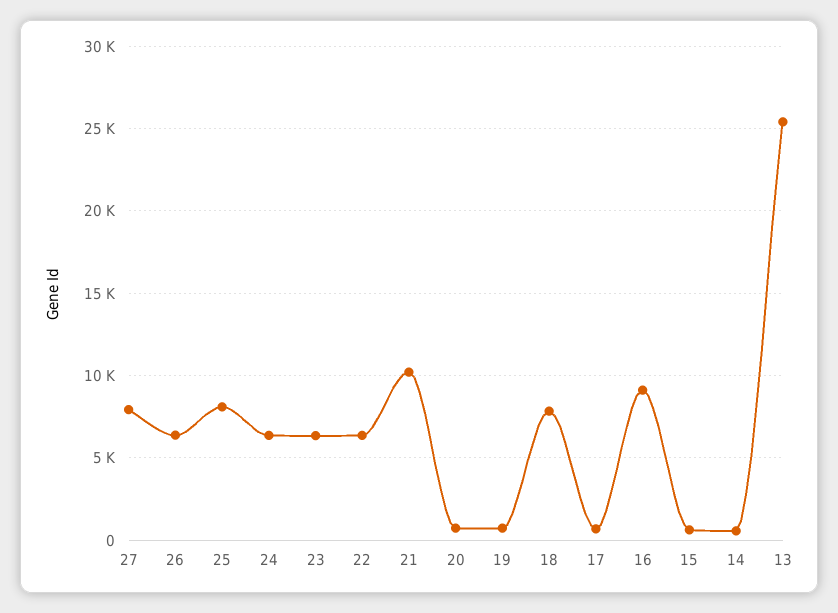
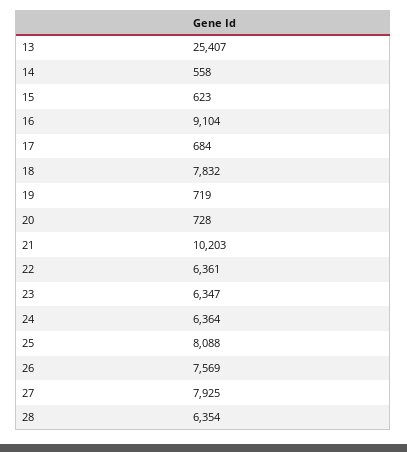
26: 6500 -> 7569
28: none -> 6354

